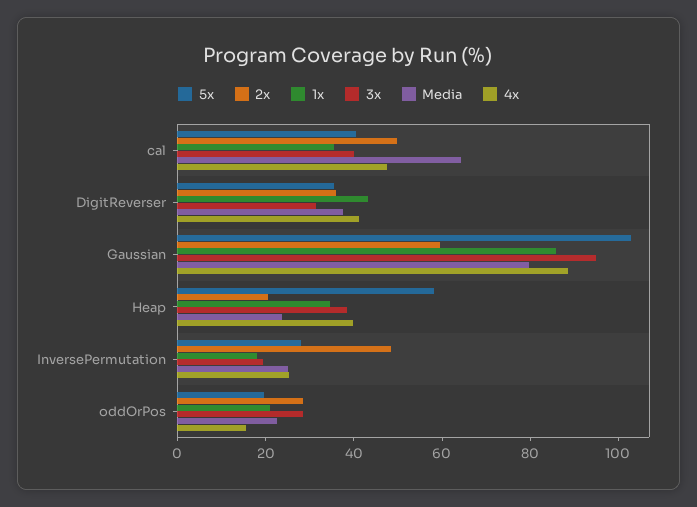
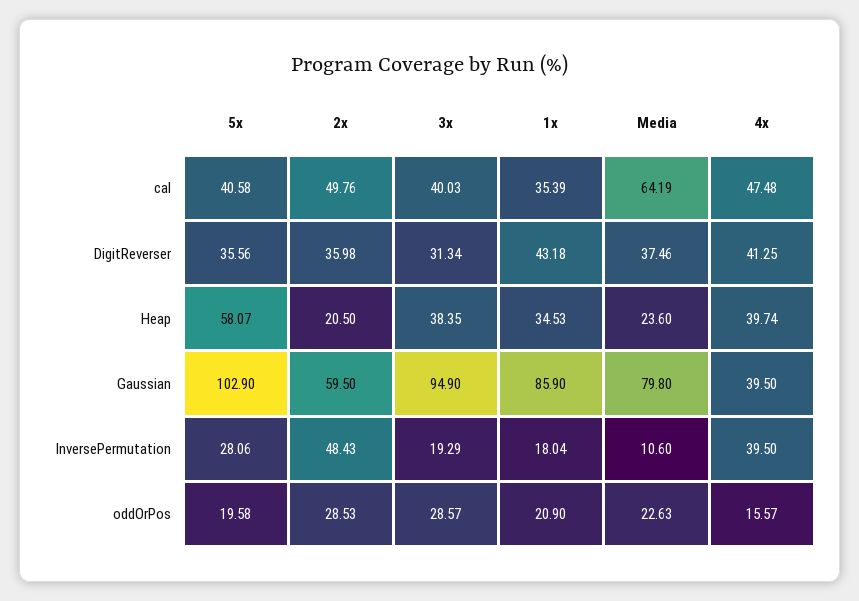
4x, Gaussian: 90 -> 39.5
Media, InversePermutation: 25 -> 10.6
4x, InversePermutation: 25 -> 39.5

